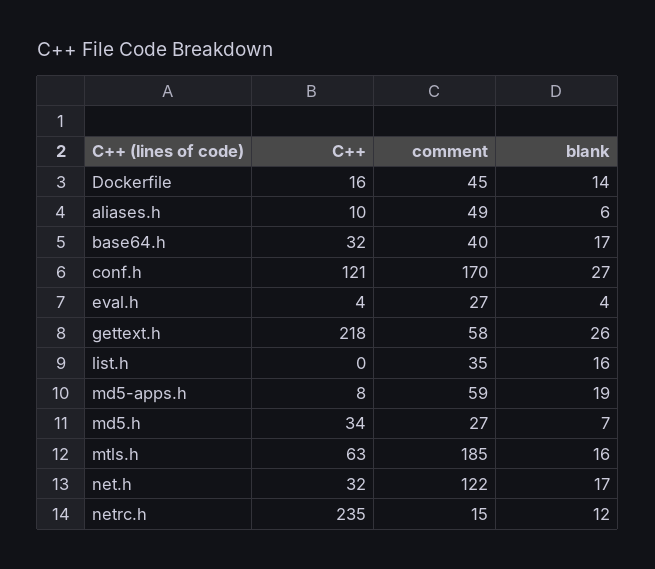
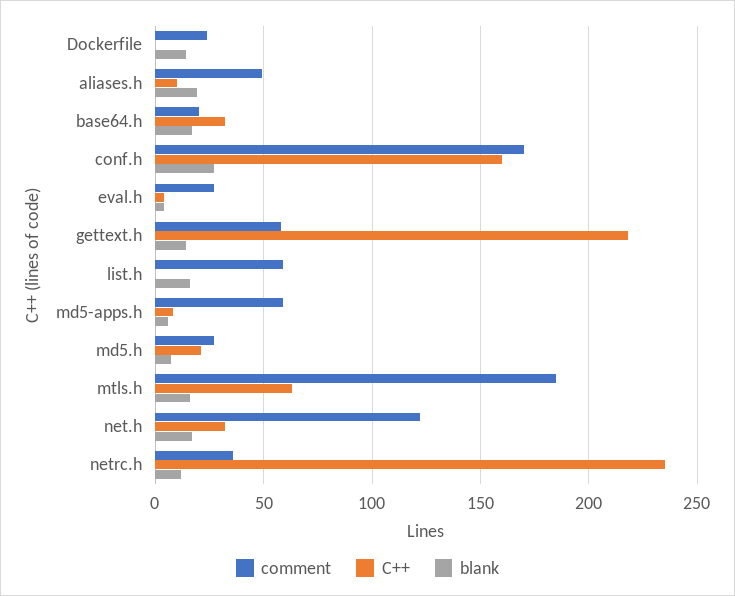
C++, Dockerfile: 16 -> 0
comment, Dockerfile: 45 -> 25
blank, aliases.h: 6 -> 20
comment, base64.h: 40 -> 20
C++, conf.h: 121 -> 160
blank, gettext.h: 26 -> 15
comment, list.h: 35 -> 60
blank, md5-apps.h: 19 -> 5
C++, md5.h: 34 -> 20
comment, netrc.h: 15 -> 35

